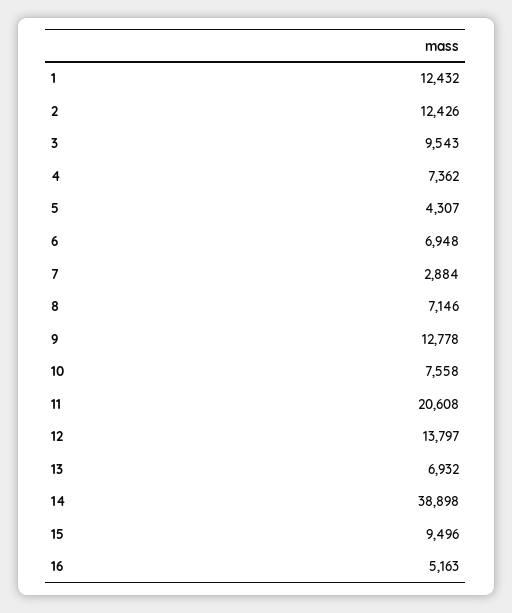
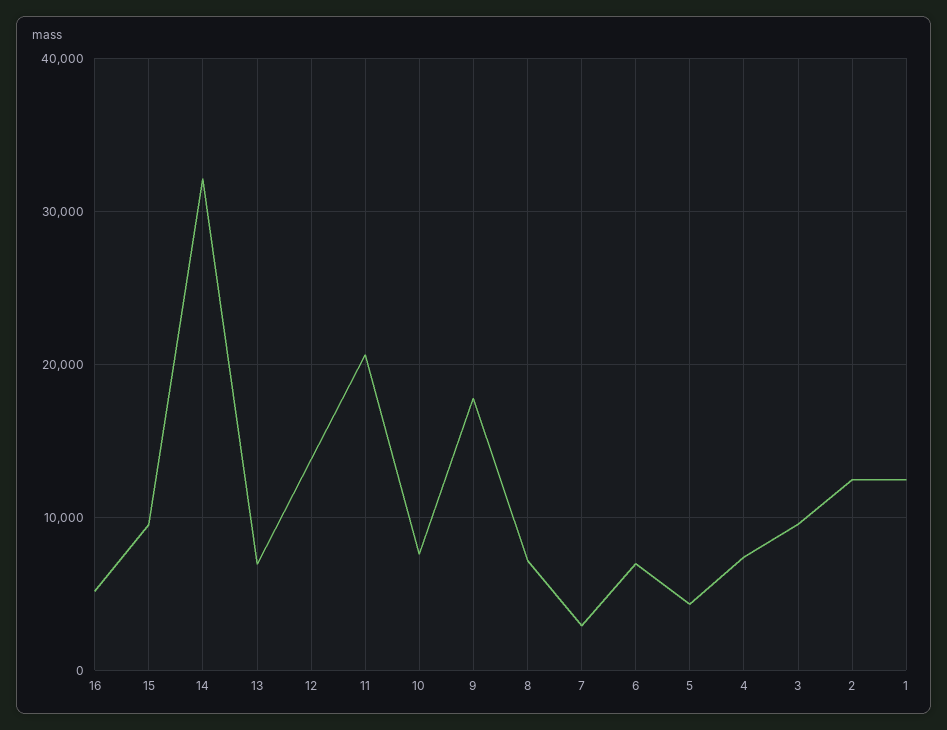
9: 12778 -> 18000
14: 38898 -> 32000

